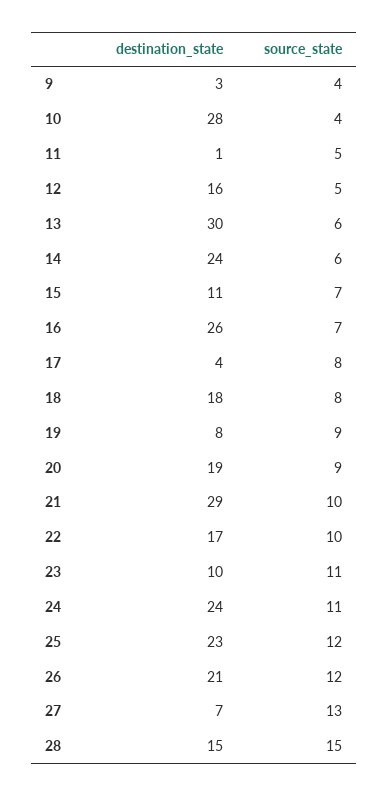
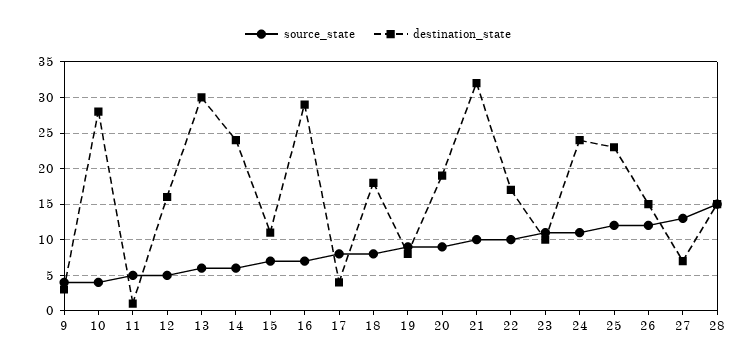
destination_state, 16: 26 -> 29
destination_state, 21: 29 -> 32
destination_state, 26: 21 -> 15

